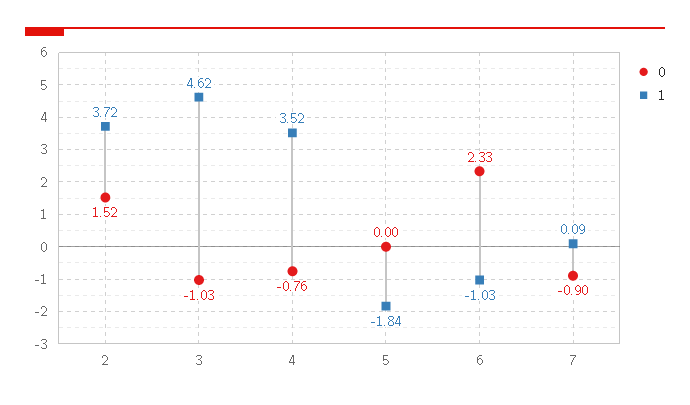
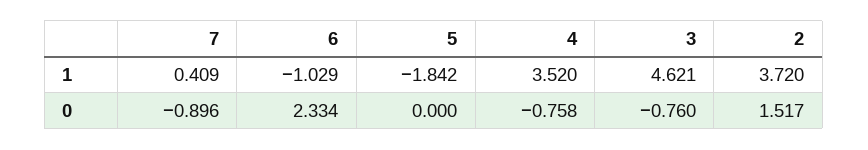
0, 3: -1.03 -> -0.76
1, 7: 0.09 -> 0.409

